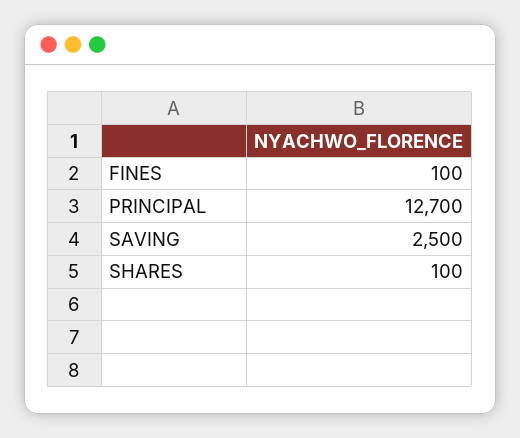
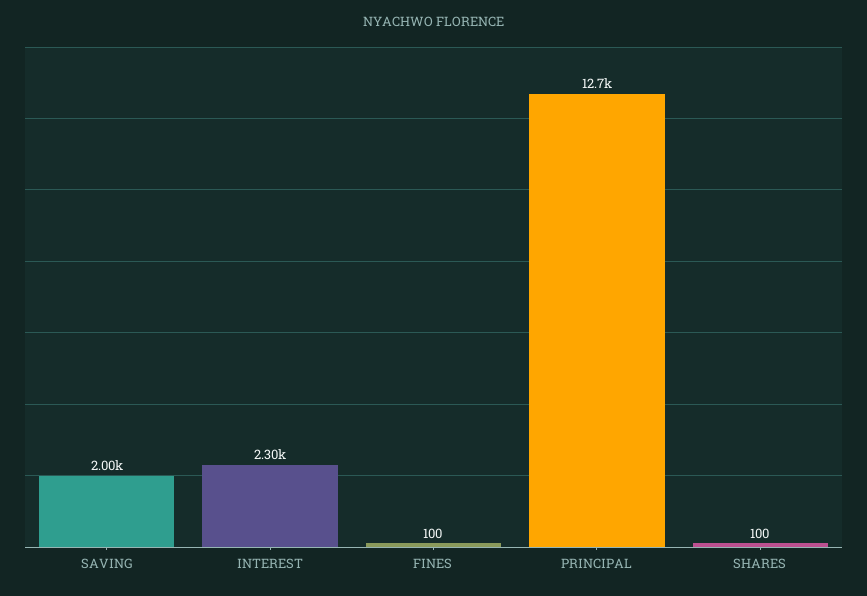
SAVING: 2500 -> 2000
INTEREST: none -> 2300

